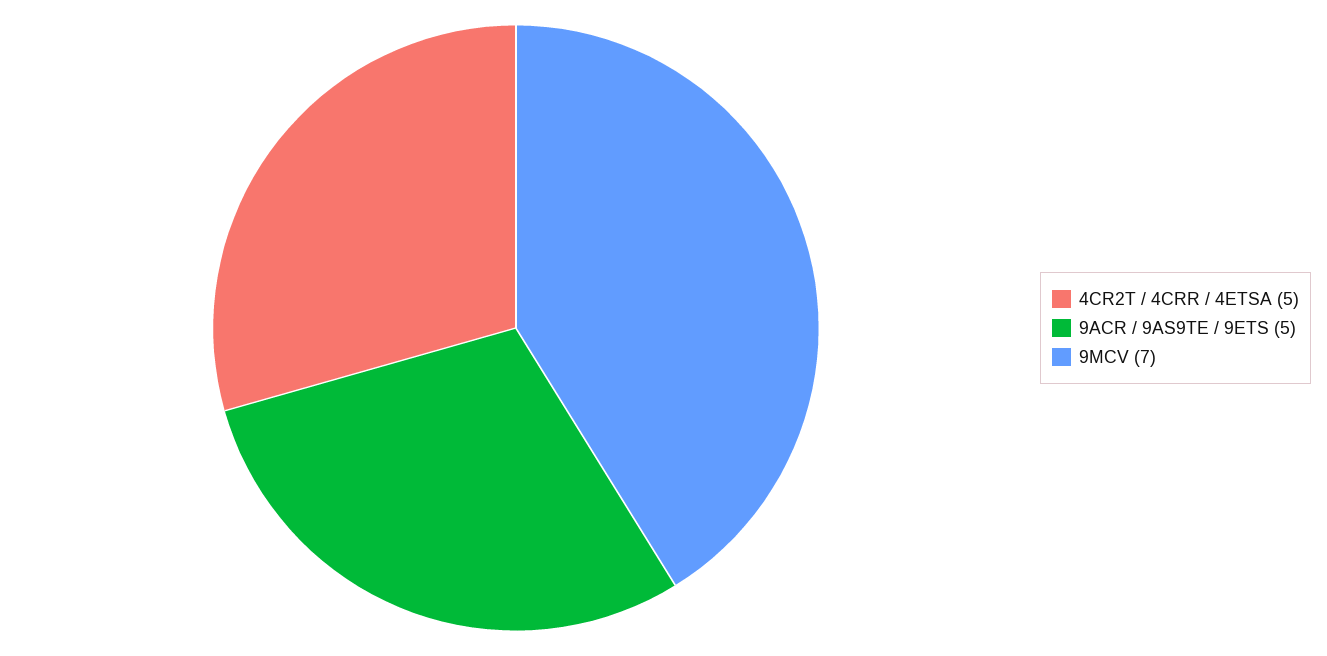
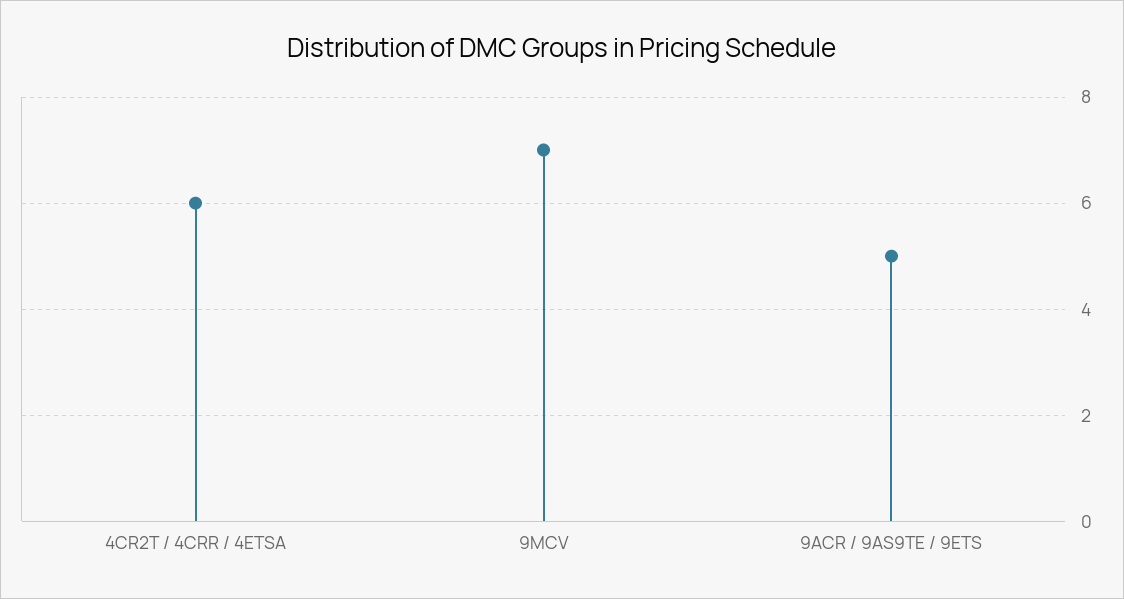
4CR2T / 4CRR / 4ETSA: 5 -> 6

